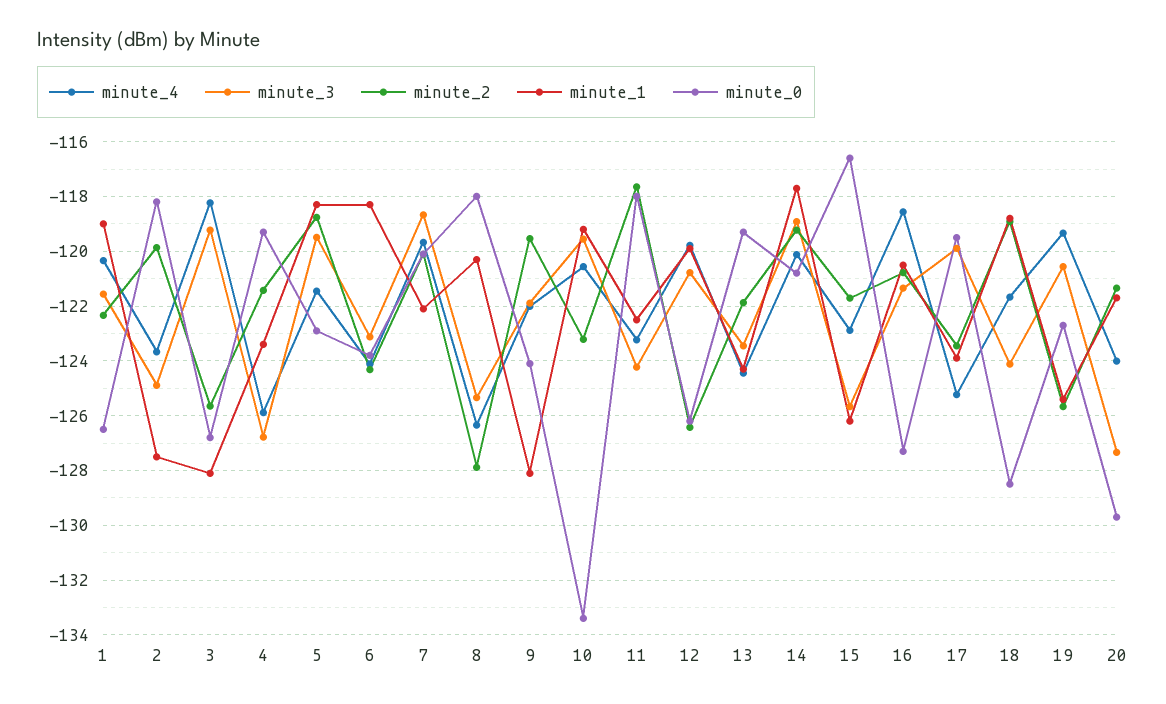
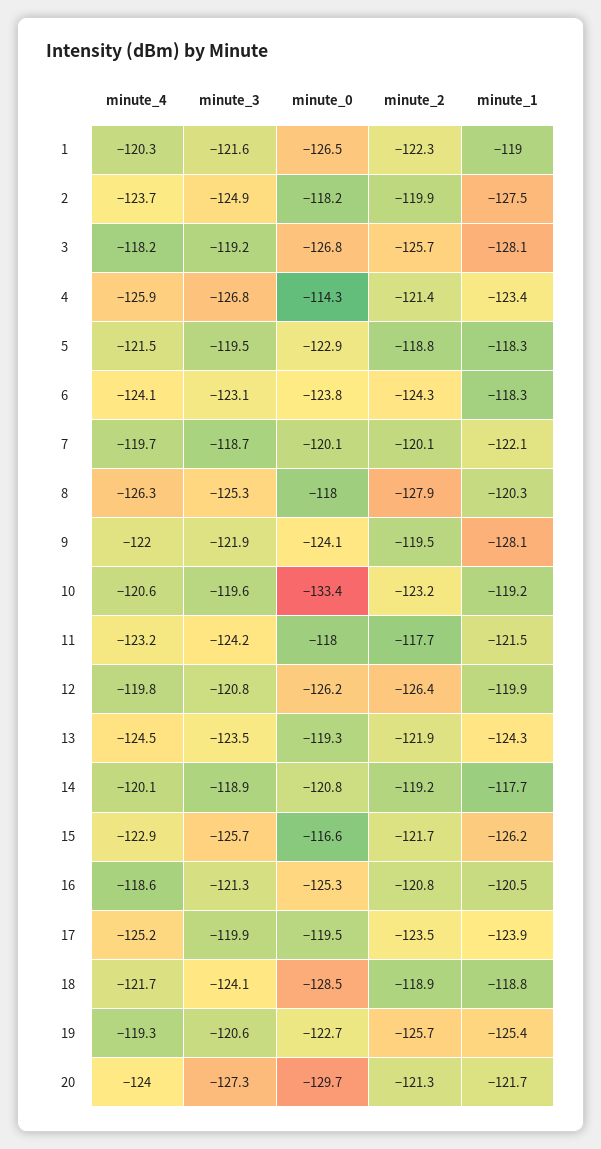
minute_0, 4: -119.25 -> -114.3
minute_1, 11: -122.5 -> -121.5
minute_0, 16: -127.25 -> -125.3

